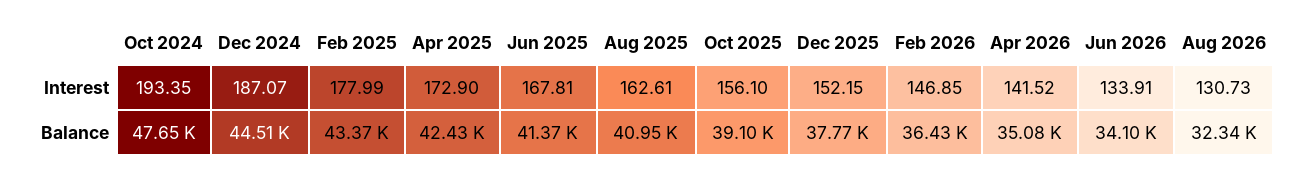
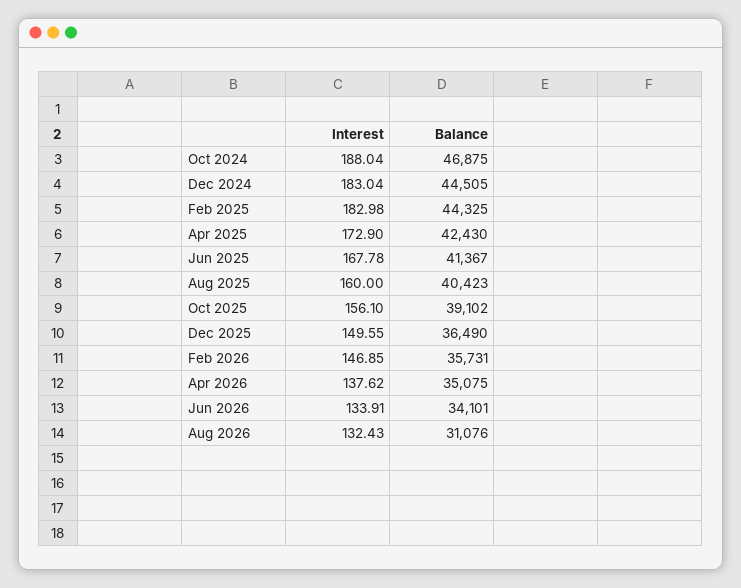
Oct 2024, Interest: 193.35 -> 188.04
Dec 2024, Interest: 187.07 -> 183.04
Feb 2025, Interest: 177.99 -> 182.98
Jun 2025, Interest: 167.81 -> 167.78
Aug 2025, Interest: 162.61 -> 160
Dec 2025, Interest: 152.15 -> 149.55
Apr 2026, Interest: 141.52 -> 137.62
Aug 2026, Interest: 130.73 -> 132.43
Oct 2024, Balance: 47650 -> 46875
Feb 2025, Balance: 43370 -> 44325
Aug 2025, Balance: 40950 -> 40423
Dec 2025, Balance: 37770 -> 36490
Feb 2026, Balance: 36430 -> 35731
Aug 2026, Balance: 32340 -> 31076

